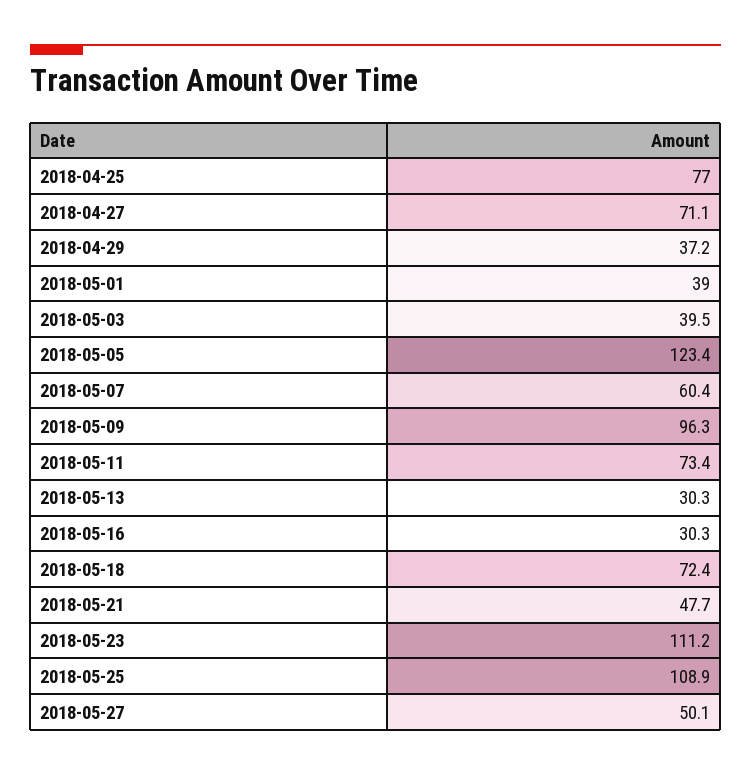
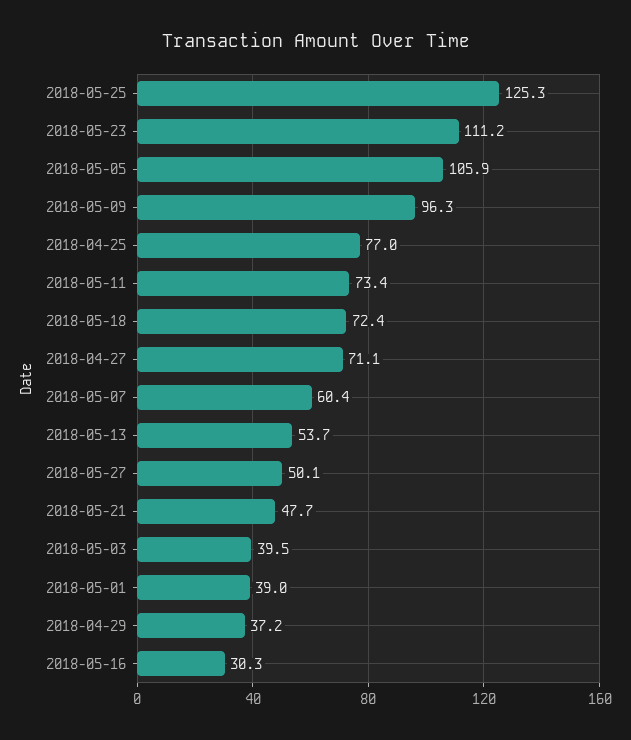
2018-05-05: 123.4 -> 105.9
2018-05-13: 30.3 -> 53.7
2018-05-25: 108.9 -> 125.3

